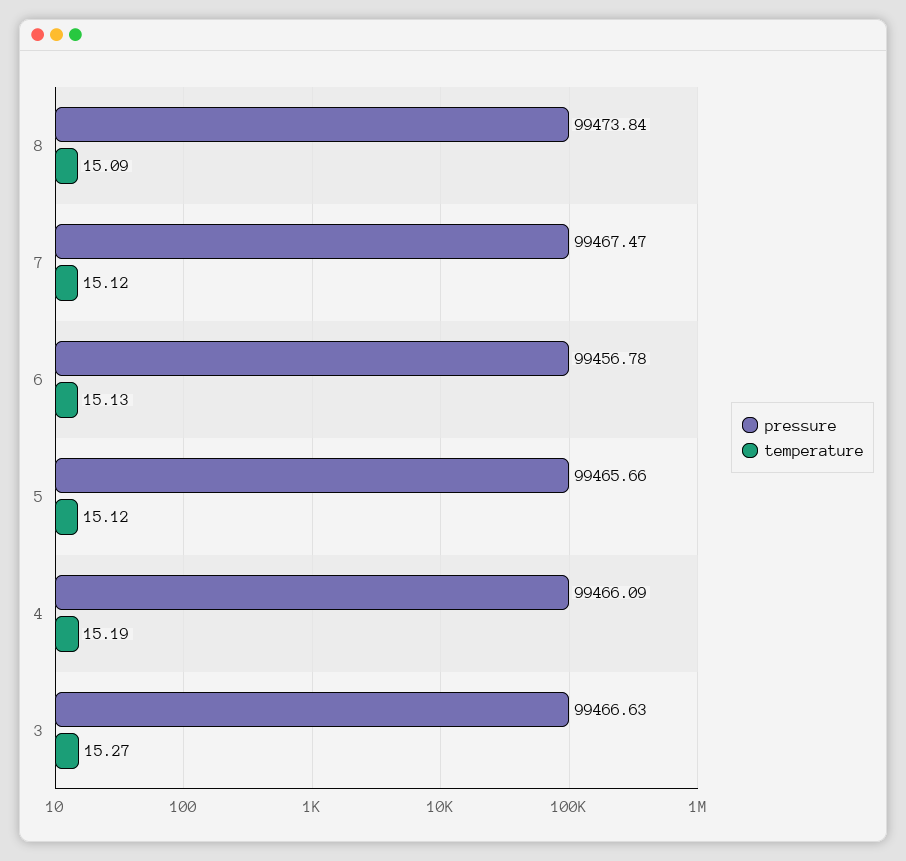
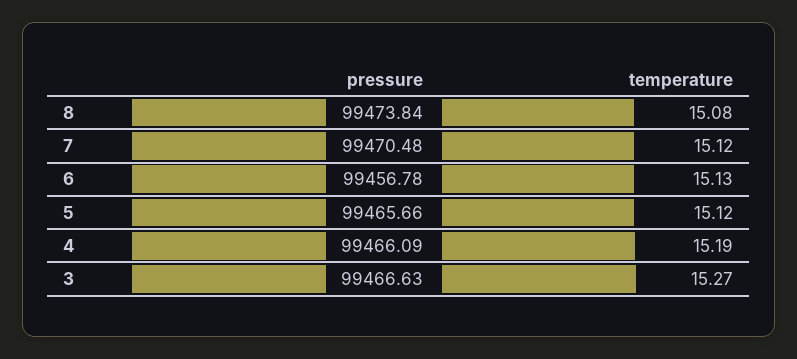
temperature, 8: 15.09 -> 15.08
pressure, 7: 99467.47 -> 99470.48

